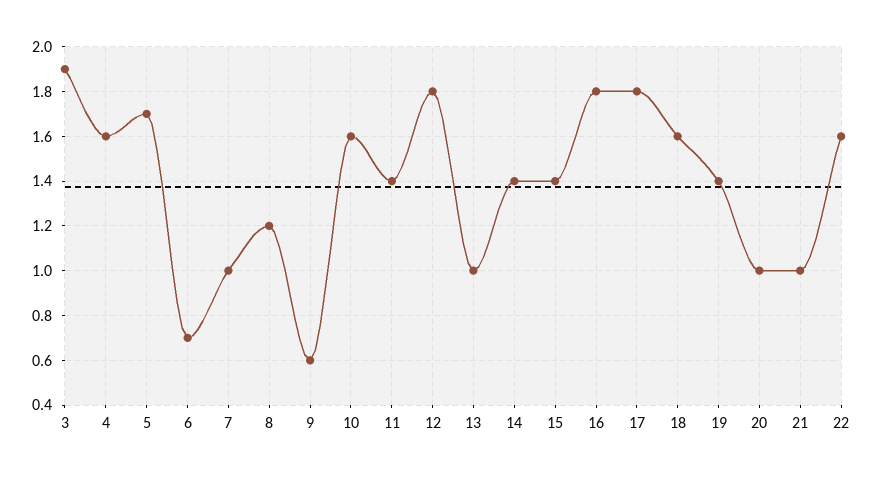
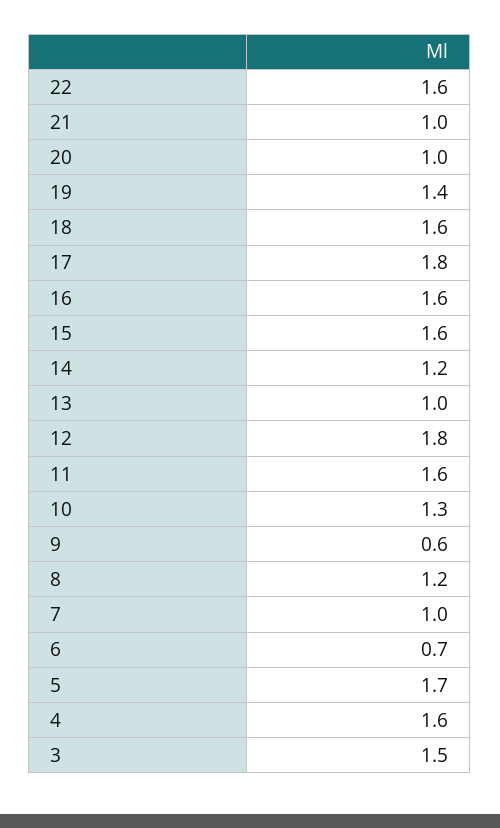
3: 1.9 -> 1.5
10: 1.6 -> 1.3
11: 1.4 -> 1.6
14: 1.4 -> 1.2
15: 1.4 -> 1.6
16: 1.8 -> 1.6

